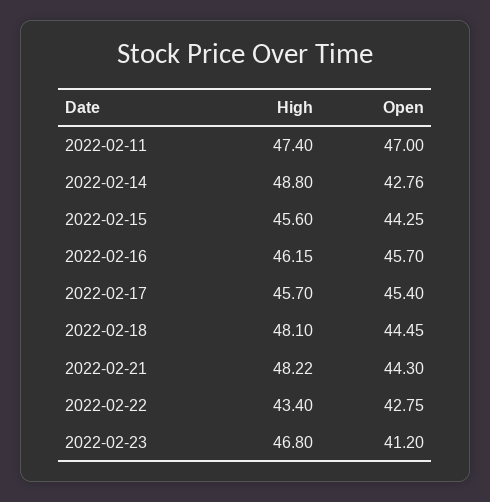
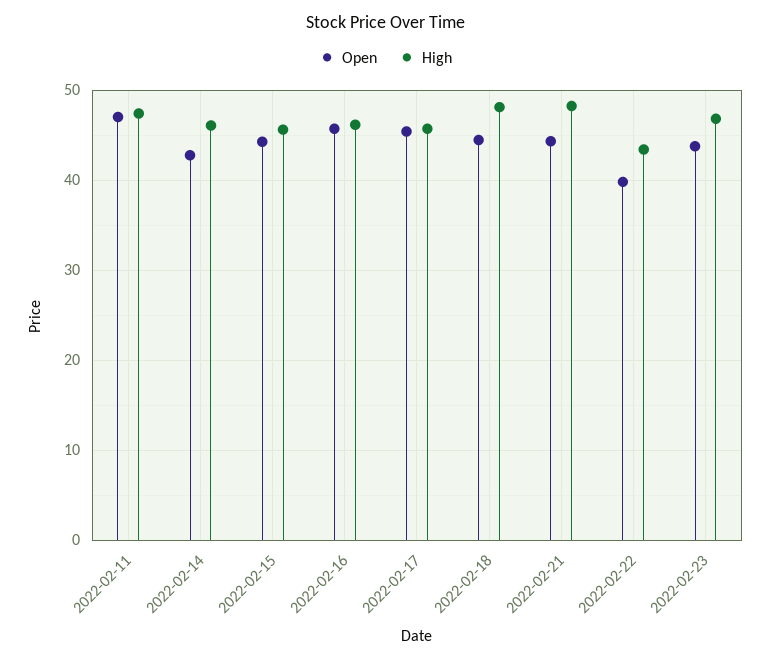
High, 2022-02-14: 48.8 -> 46
Open, 2022-02-22: 42.75 -> 40
Open, 2022-02-23: 41.2 -> 44

